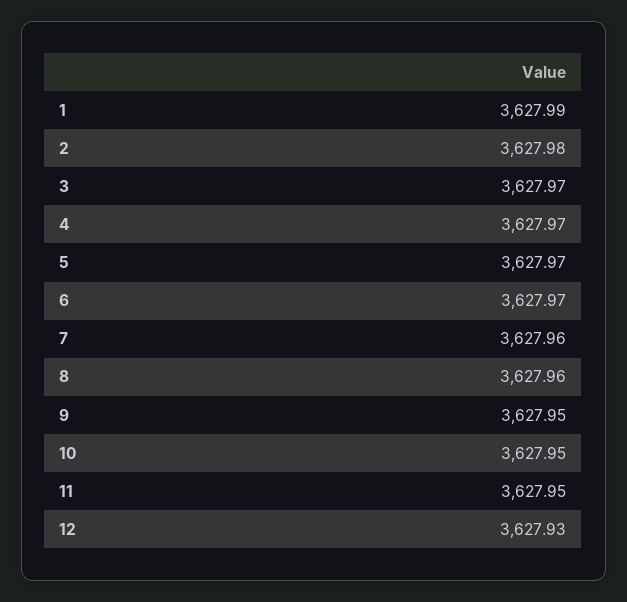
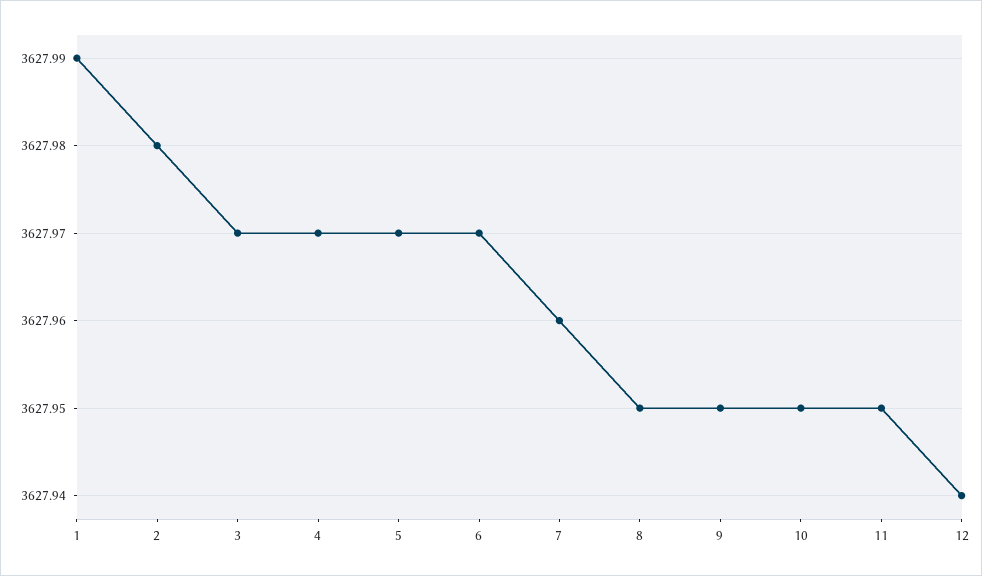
8: 3627.96 -> 3627.95
12: 3627.93 -> 3627.94

